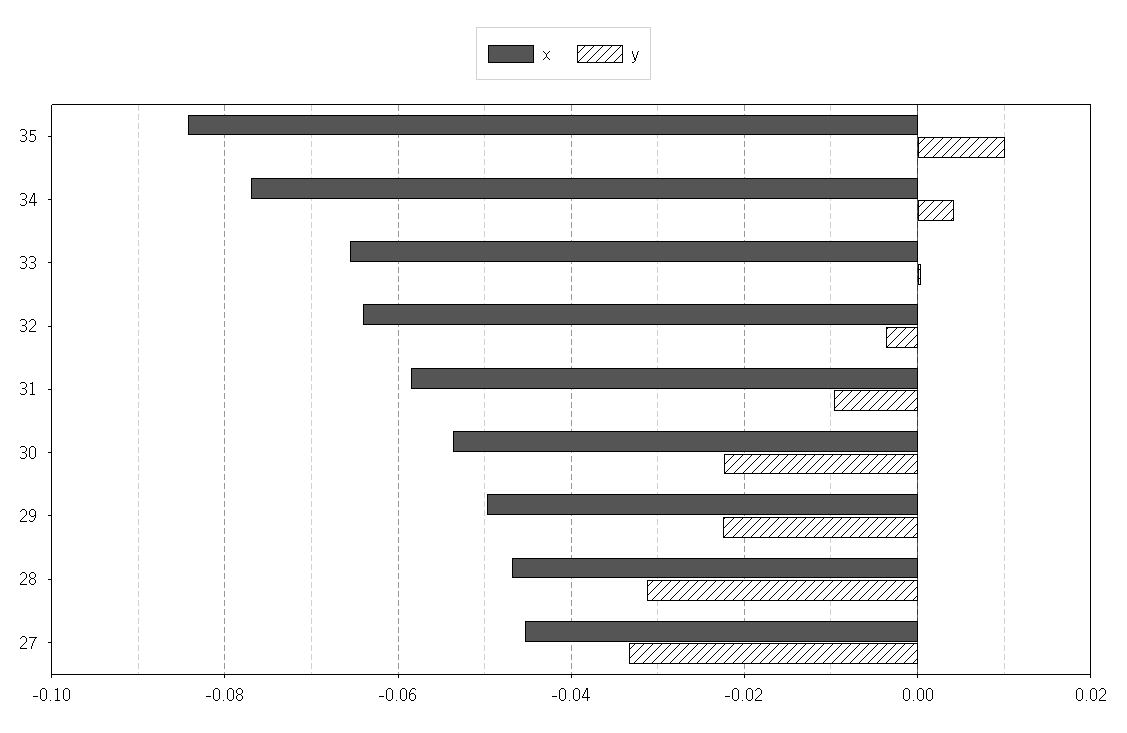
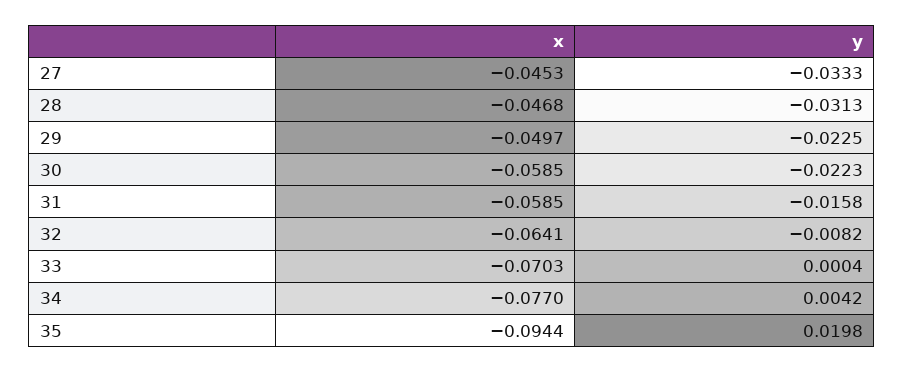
x, 35: -0.084 -> -0.0944
y, 35: 0.01 -> 0.0198
x, 33: -0.066 -> -0.0703
y, 32: -0.004 -> -0.0082
y, 31: -0.01 -> -0.0158
x, 30: -0.054 -> -0.0585

